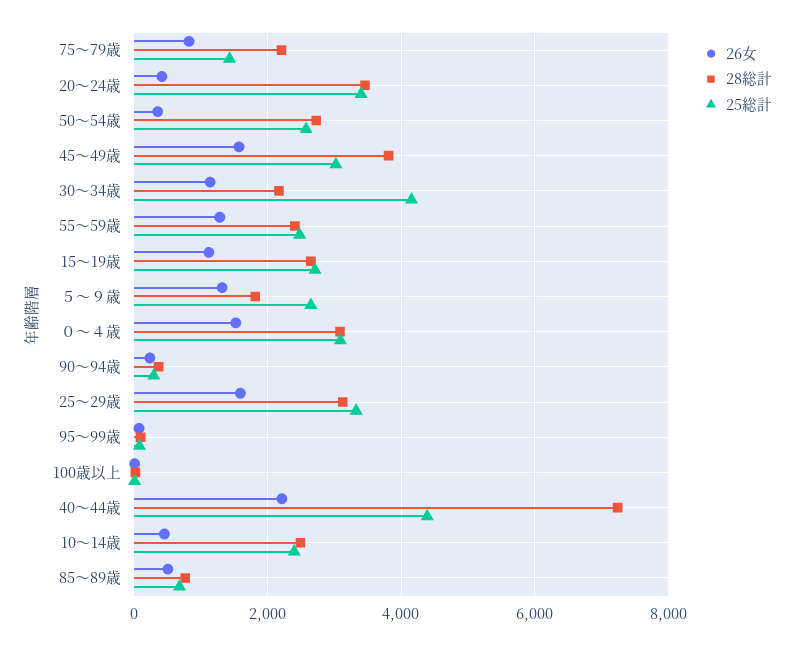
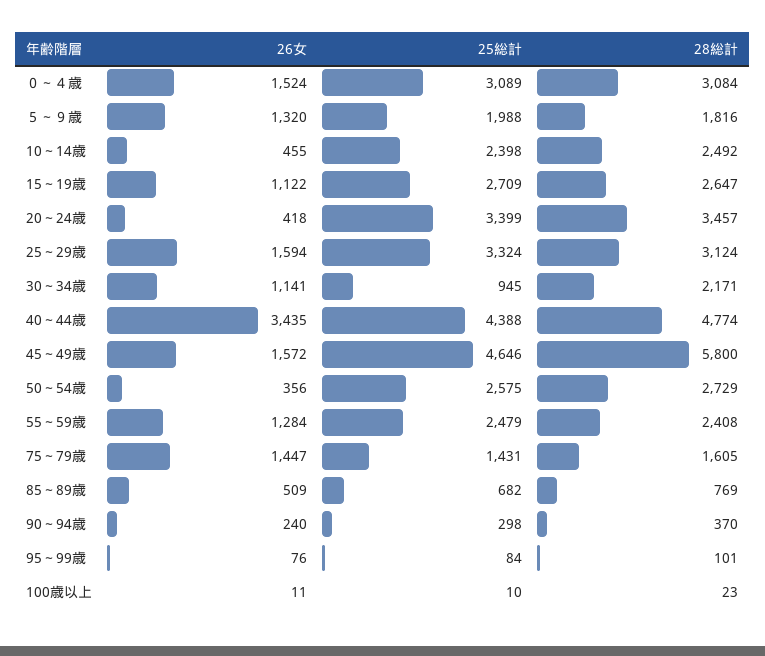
26女, 75～79歳: 800 -> 1447
28総計, 75～79歳: 2200 -> 1605
28総計, 45～49歳: 3800 -> 5800
25総計, 45～49歳: 3000 -> 4646
25総計, 30～34歳: 4200 -> 945
25総計, ５～９歳: 2600 -> 1988
26女, 40～44歳: 2200 -> 3435
28総計, 40～44歳: 7200 -> 4774

